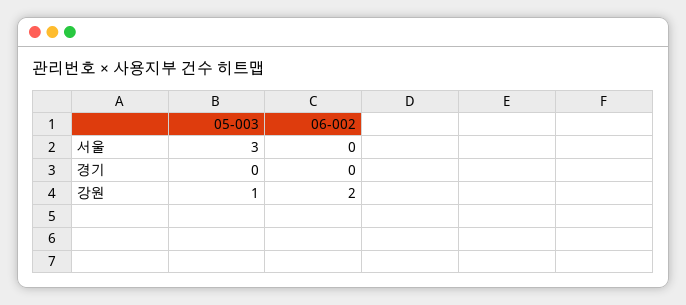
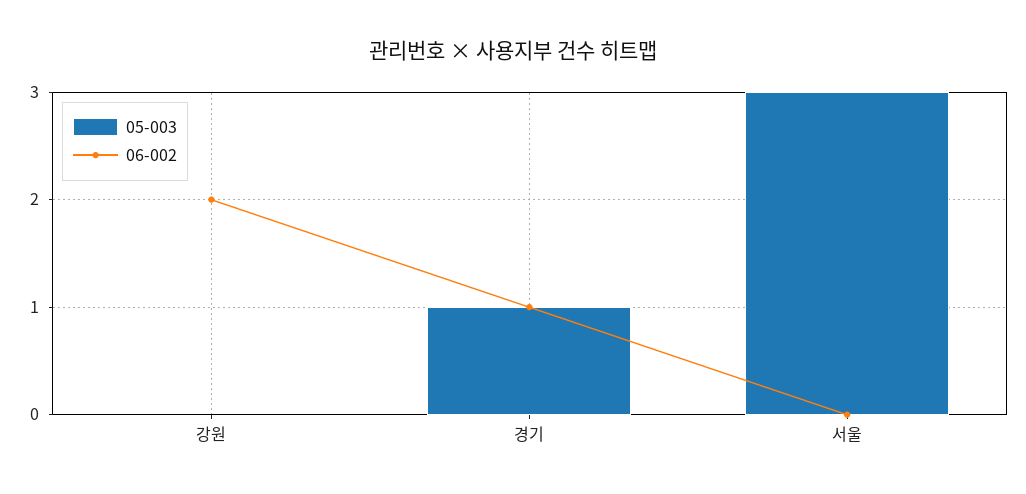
05-003, 경기: 0 -> 1
06-002, 경기: 0 -> 1
05-003, 강원: 1 -> 0

